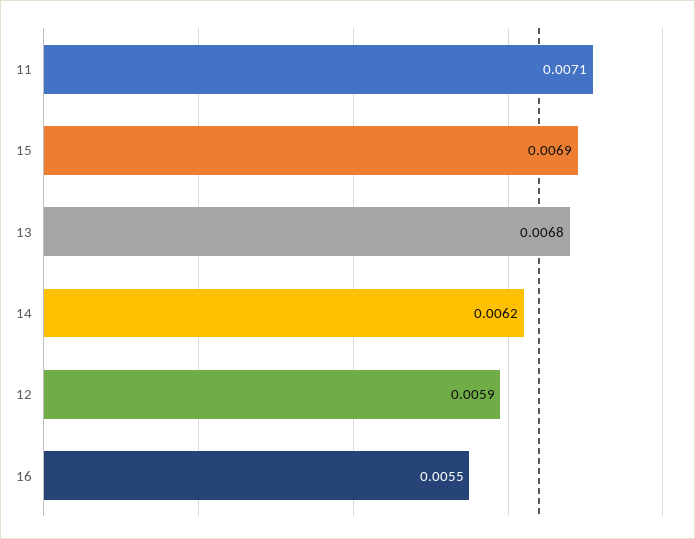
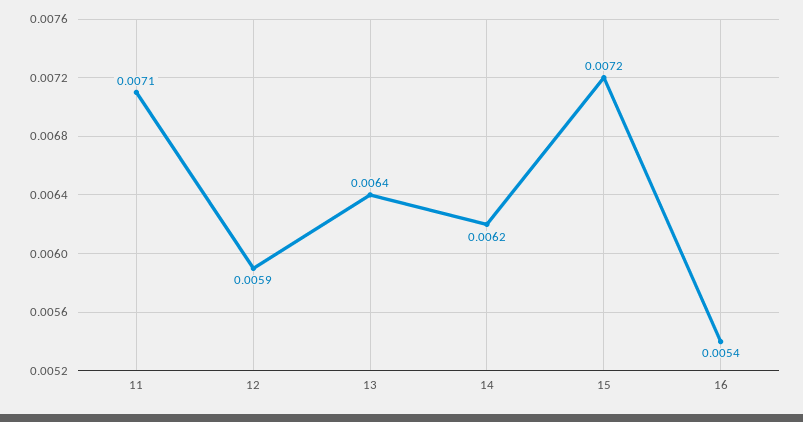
15: 0.0069 -> 0.0072
13: 0.0068 -> 0.0064
16: 0.0055 -> 0.0054

